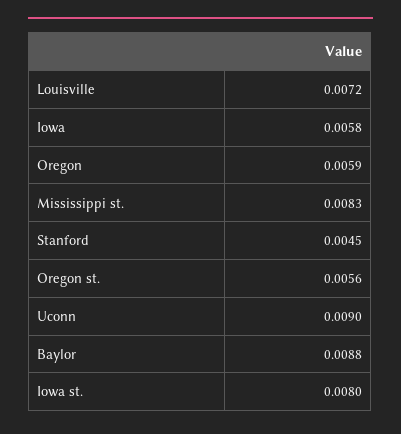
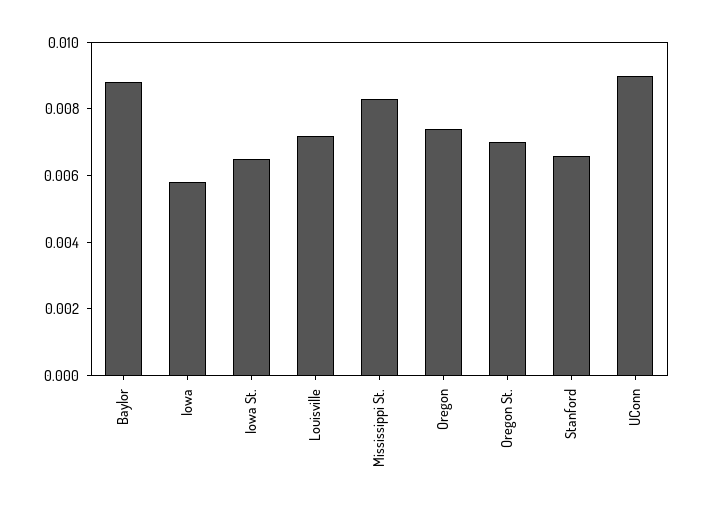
Oregon: 0.0059 -> 0.0075
Stanford: 0.0045 -> 0.0065
Oregon st.: 0.0056 -> 0.007
Iowa st.: 0.008 -> 0.0065

